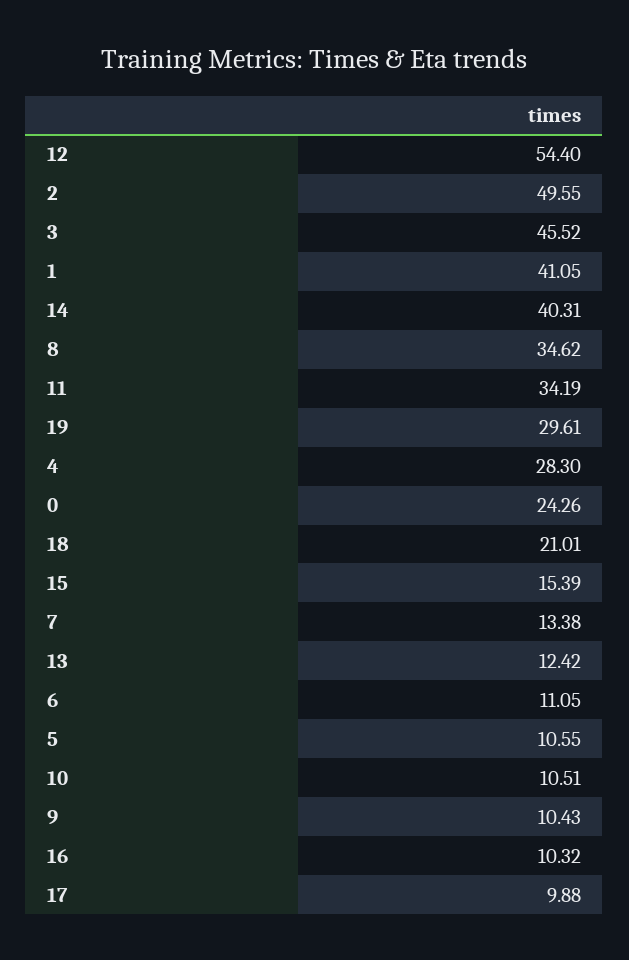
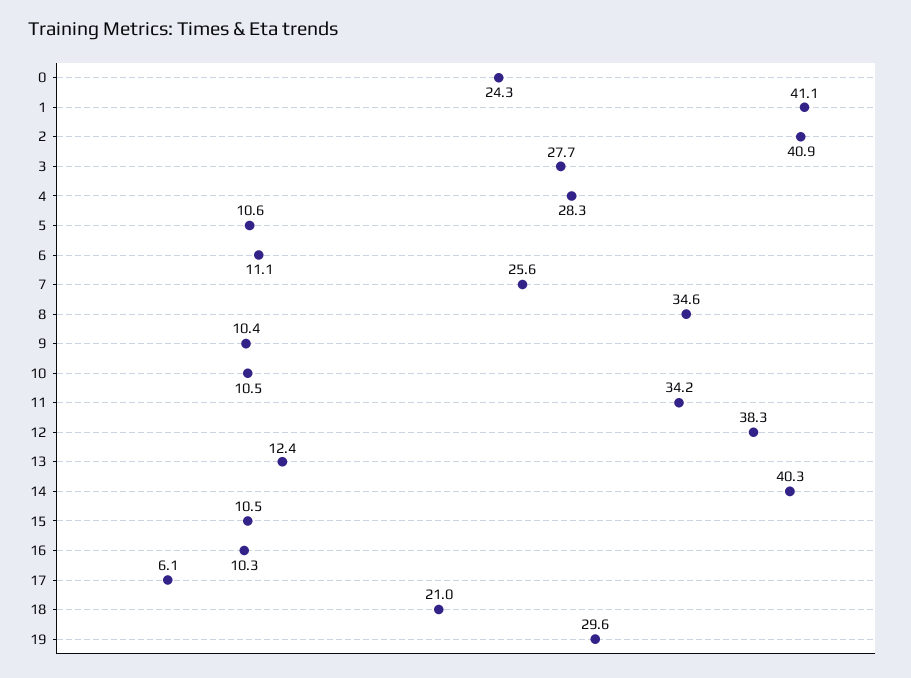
12: 54.4 -> 38.3
2: 49.55 -> 40.9
3: 45.52 -> 27.7
15: 15.39 -> 10.5
7: 13.38 -> 25.6
17: 9.88 -> 6.1

